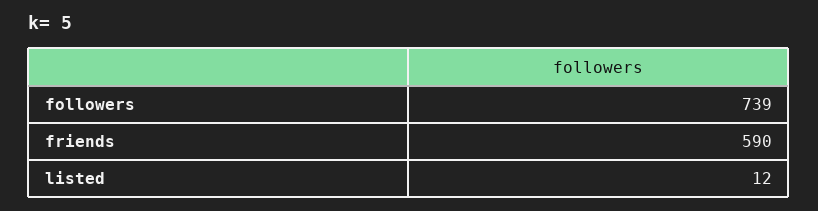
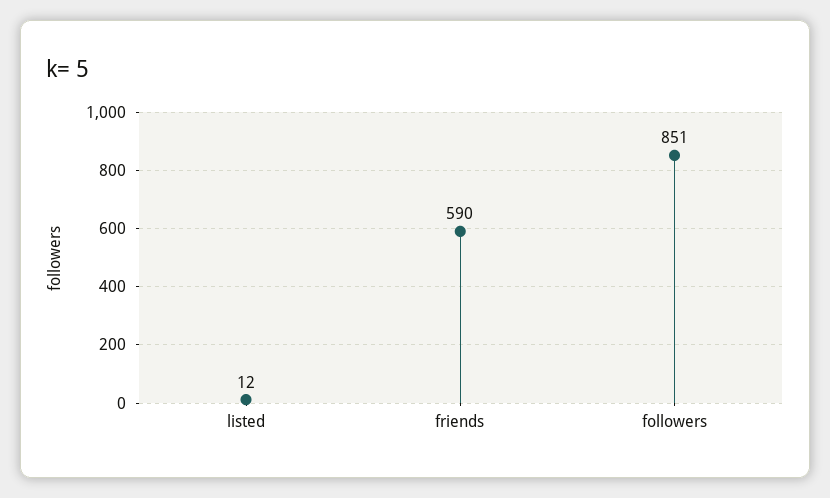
followers: 739 -> 851

